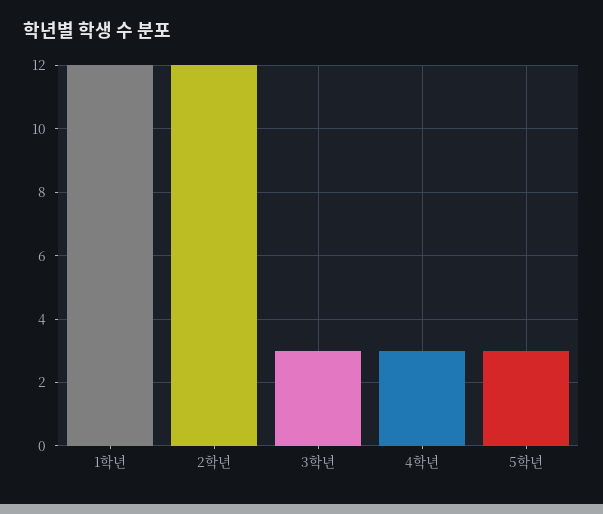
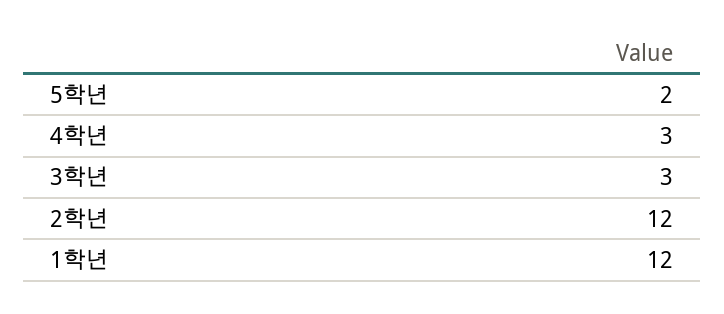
5학년: 3 -> 2

